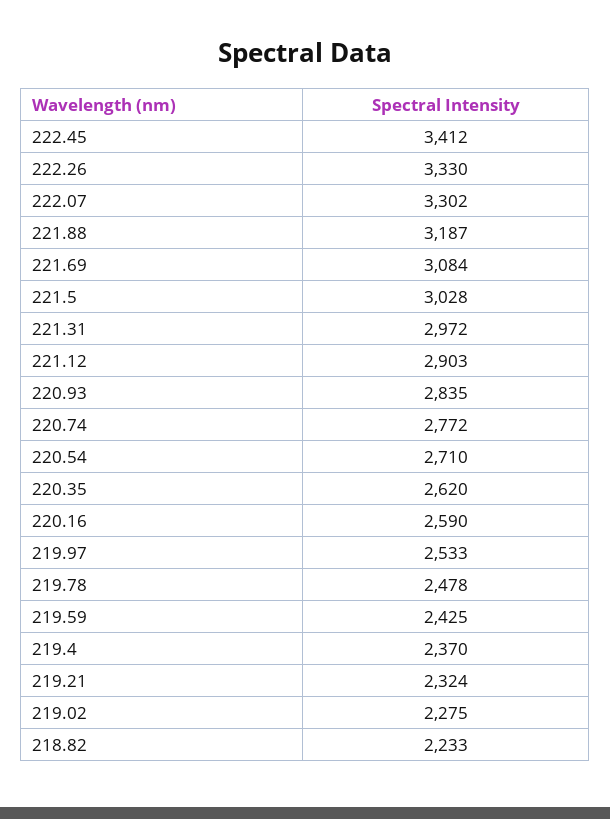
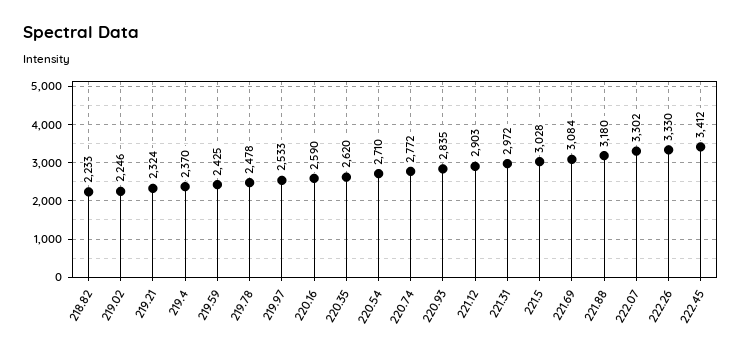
221.88: 3187 -> 3180
219.02: 2275 -> 2246

